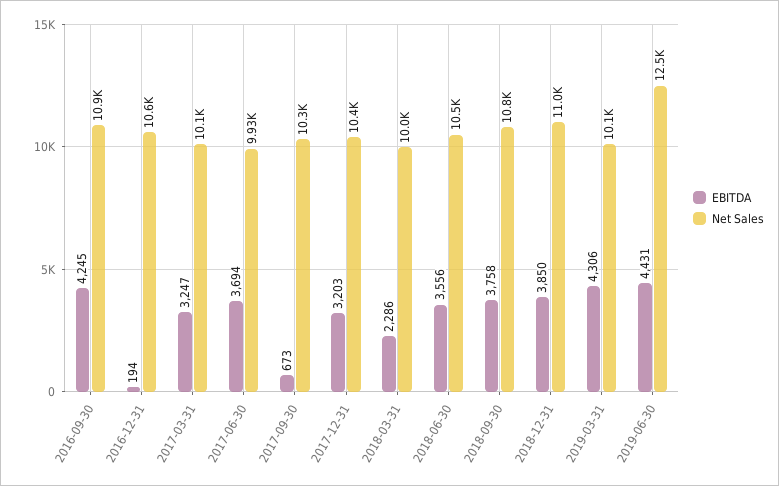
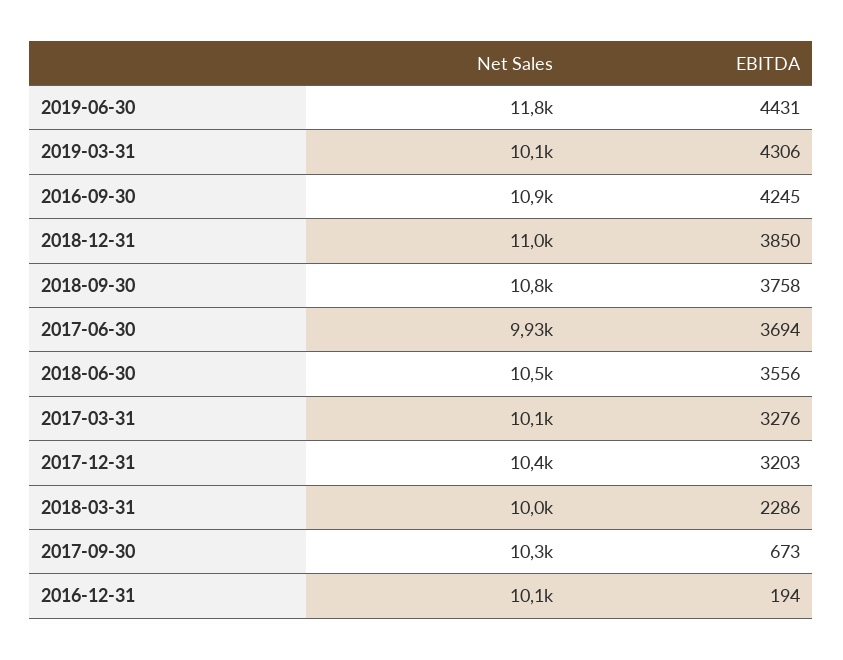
Net Sales, 2016-12-31: 10600 -> 10100
EBITDA, 2017-03-31: 3247 -> 3276
Net Sales, 2019-06-30: 12500 -> 11800

